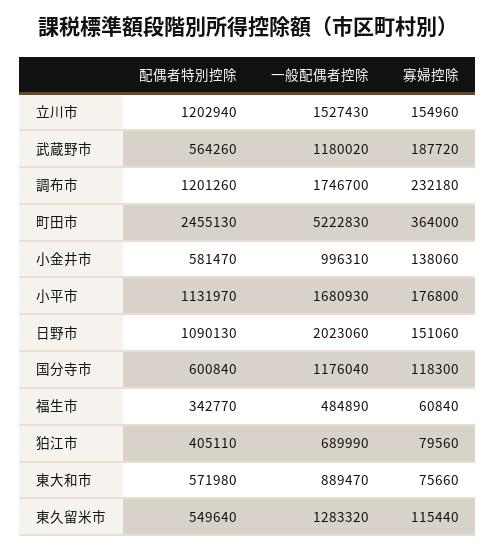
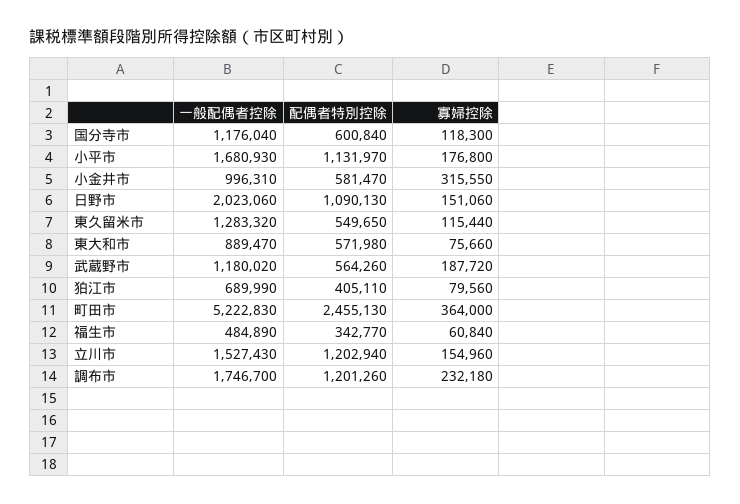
寡婦控除, 小金井市: 138060 -> 315550
配偶者特別控除, 東久留米市: 549640 -> 549650

